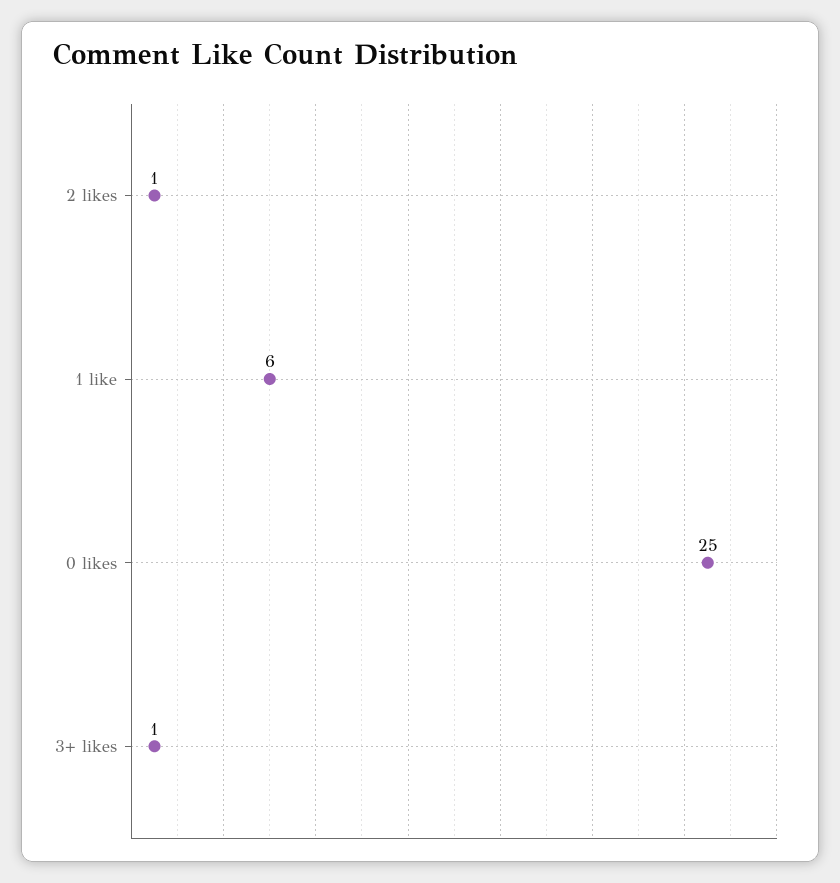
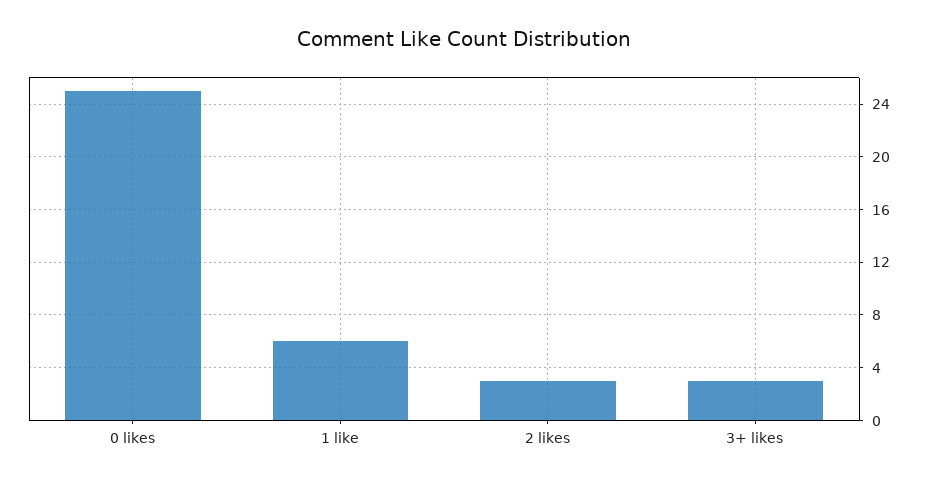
2 likes: 1 -> 3
3+ likes: 1 -> 3

